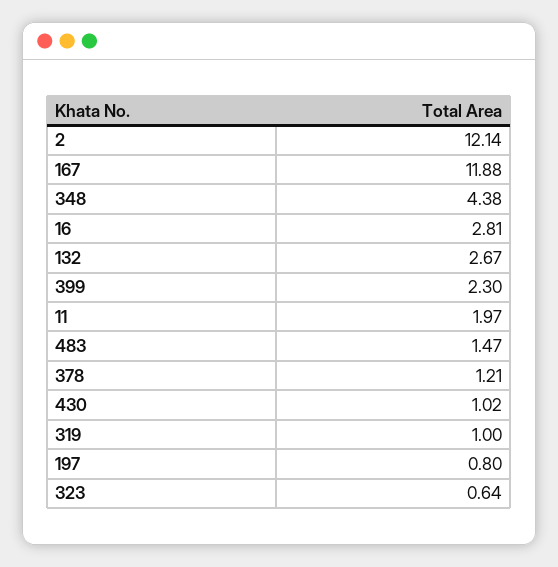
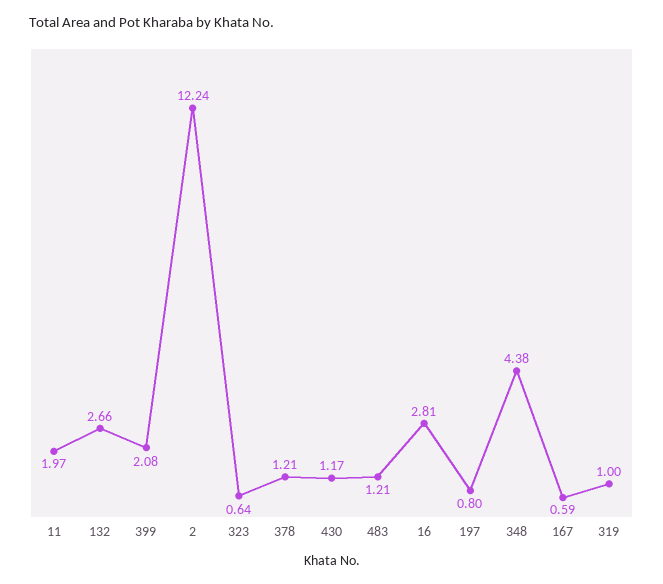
2: 12.14 -> 12.24
167: 11.88 -> 0.59
132: 2.67 -> 2.66
399: 2.3 -> 2.08
483: 1.47 -> 1.21
430: 1.02 -> 1.17

